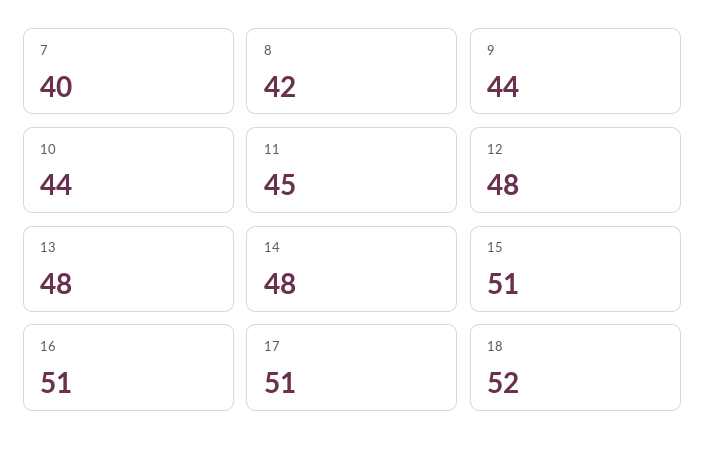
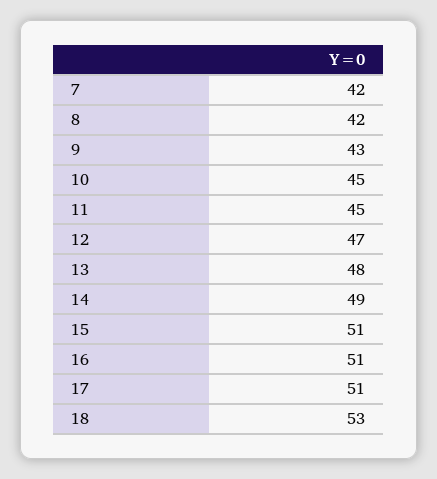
7: 40 -> 42
9: 44 -> 43
10: 44 -> 45
12: 48 -> 47
14: 48 -> 49
18: 52 -> 53

